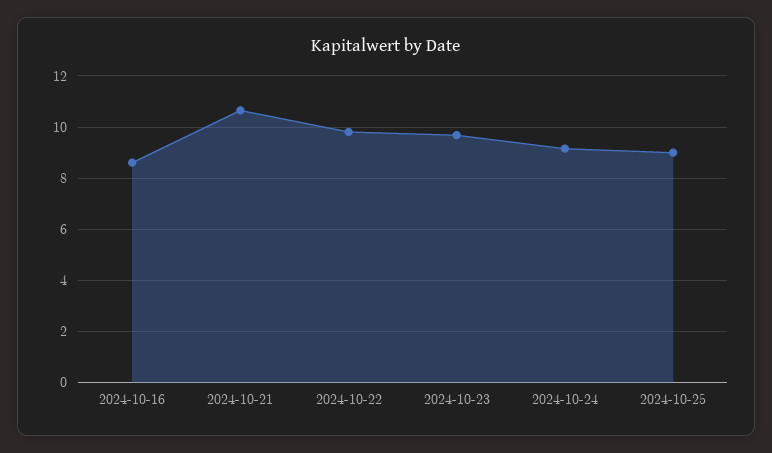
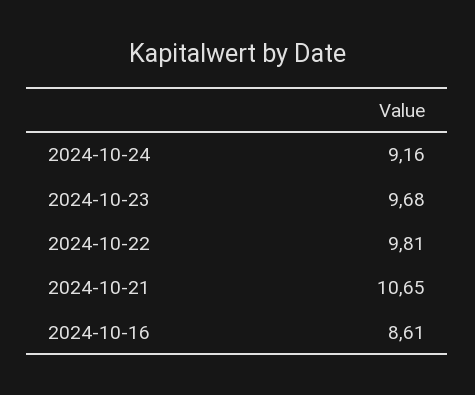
2024-10-25: 9 -> none

